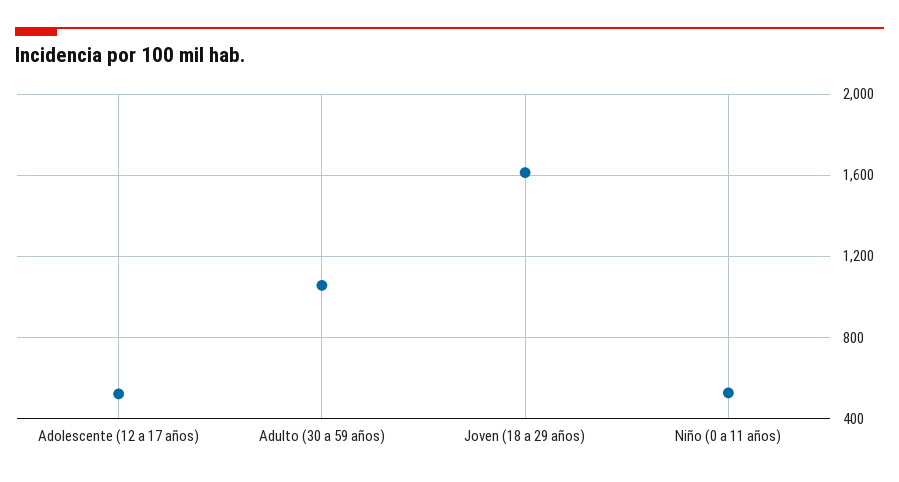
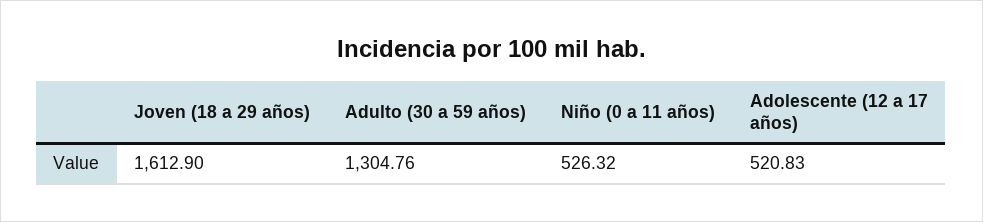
Adulto (30 a 59 años): 1050 -> 1304.76

